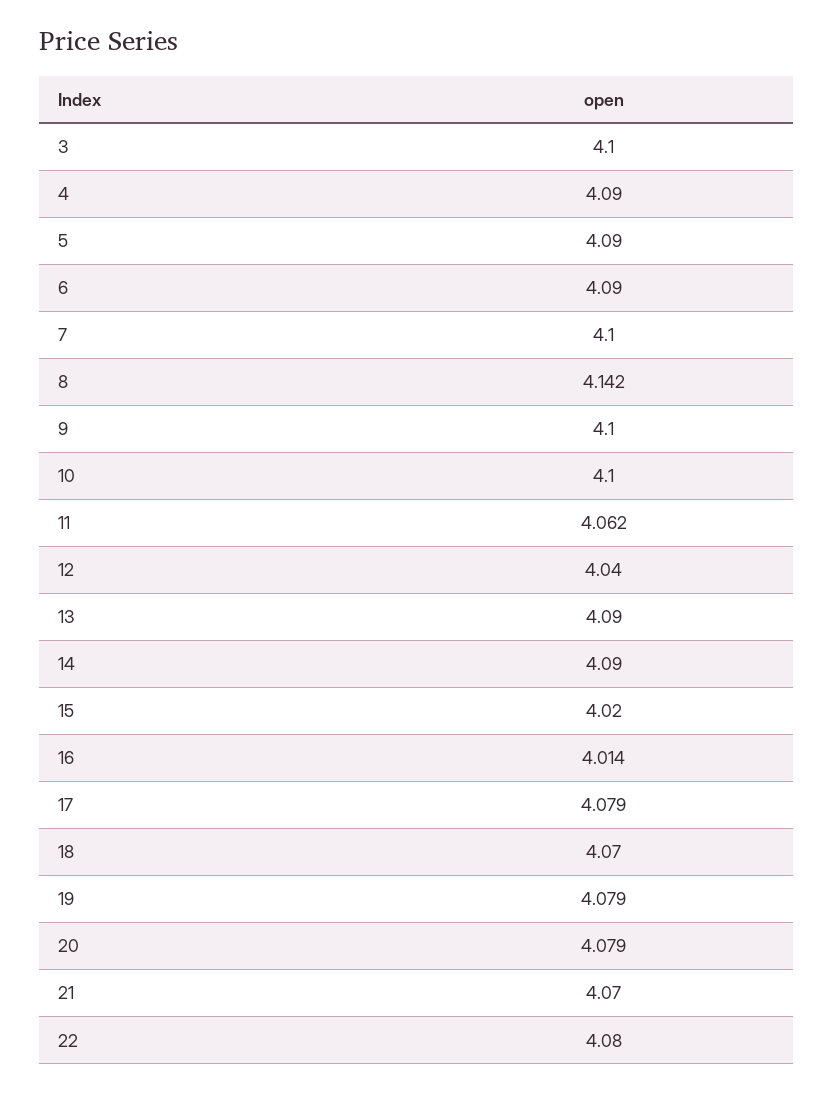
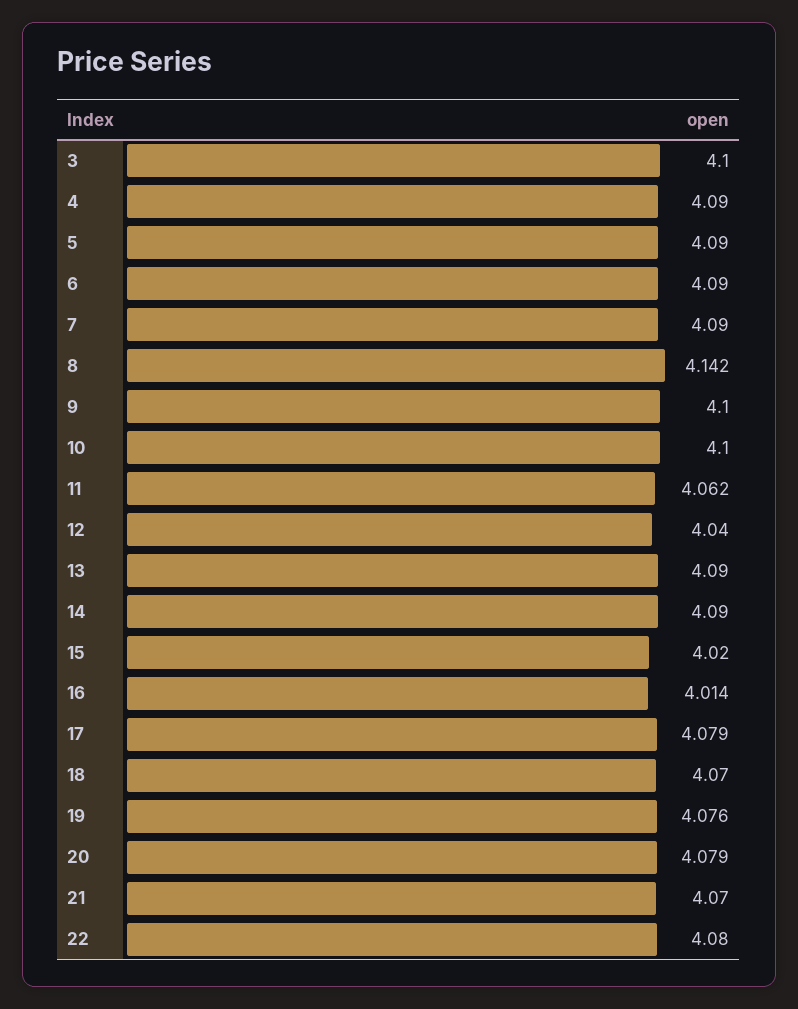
7: 4.1 -> 4.09
19: 4.079 -> 4.076

